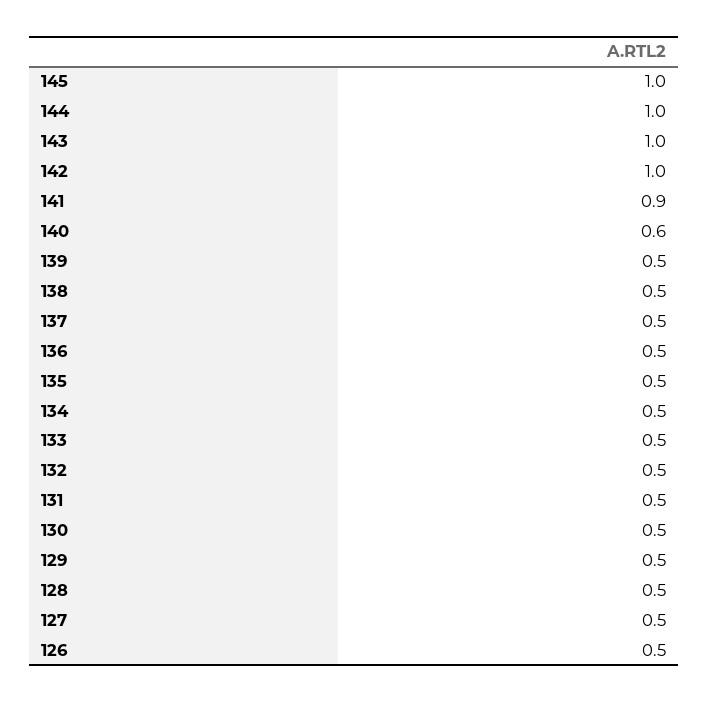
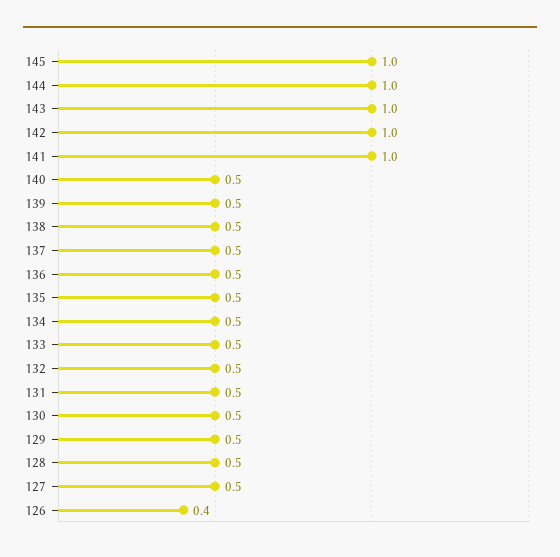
141: 0.9 -> 1
140: 0.6 -> 0.5
126: 0.5 -> 0.4

